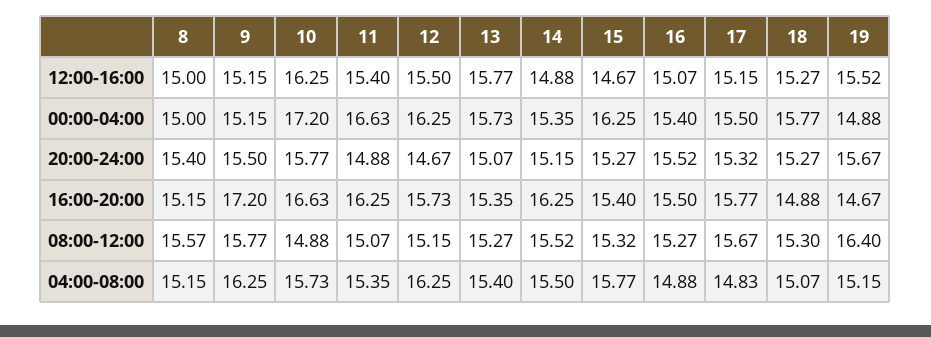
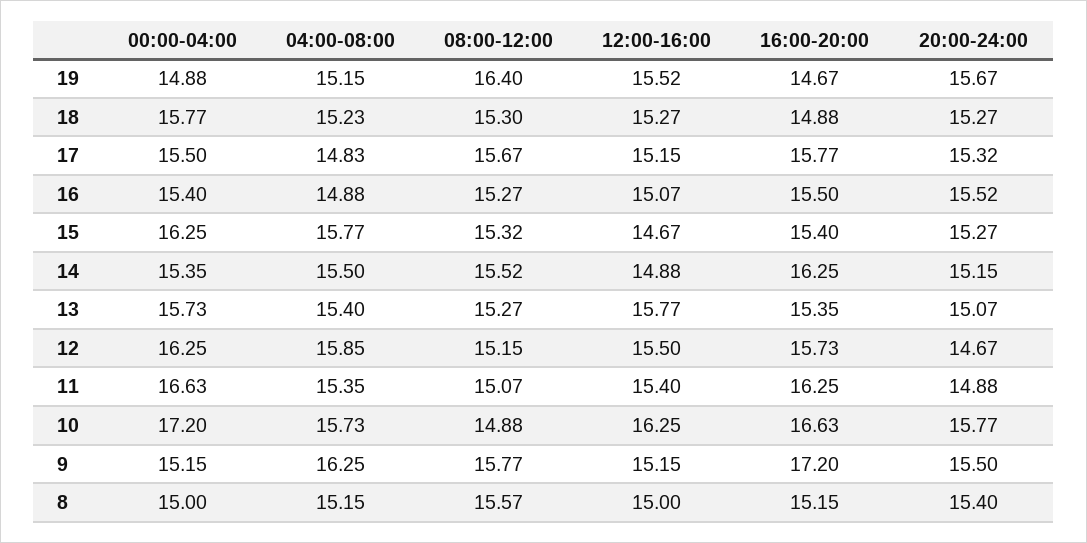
12, 04:00-08:00: 16.25 -> 15.85
18, 04:00-08:00: 15.07 -> 15.23

